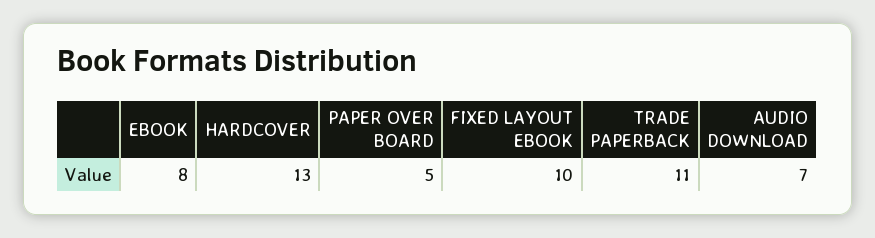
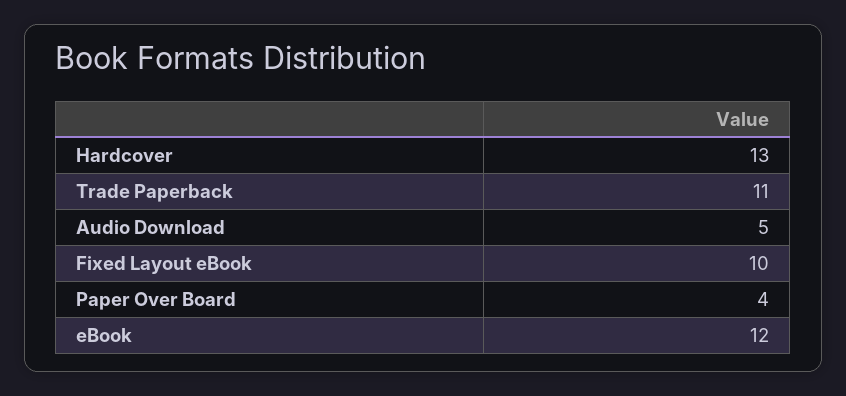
EBOOK: 8 -> 12
PAPER OVER BOARD: 5 -> 4
AUDIO DOWNLOAD: 7 -> 5

